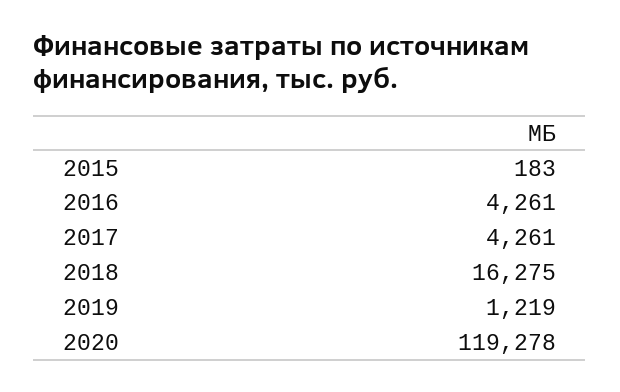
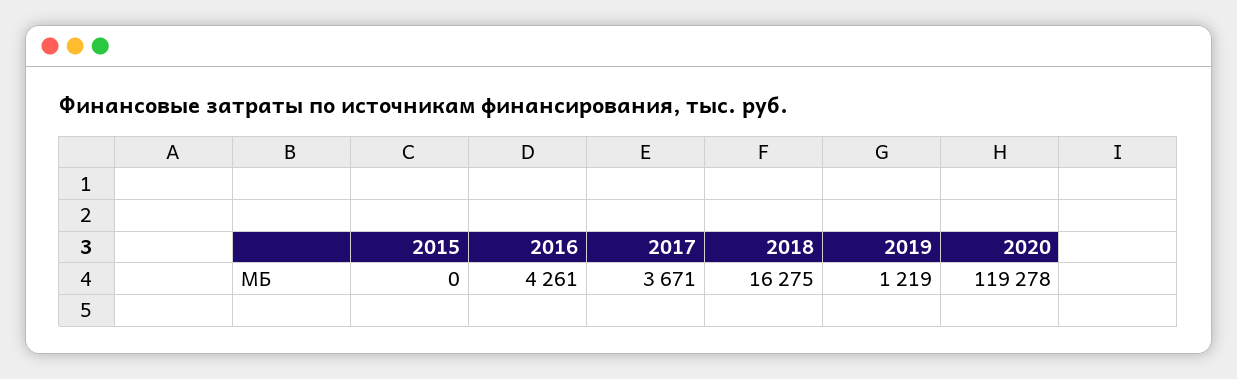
2015: 183 -> 0
2017: 4261 -> 3671

